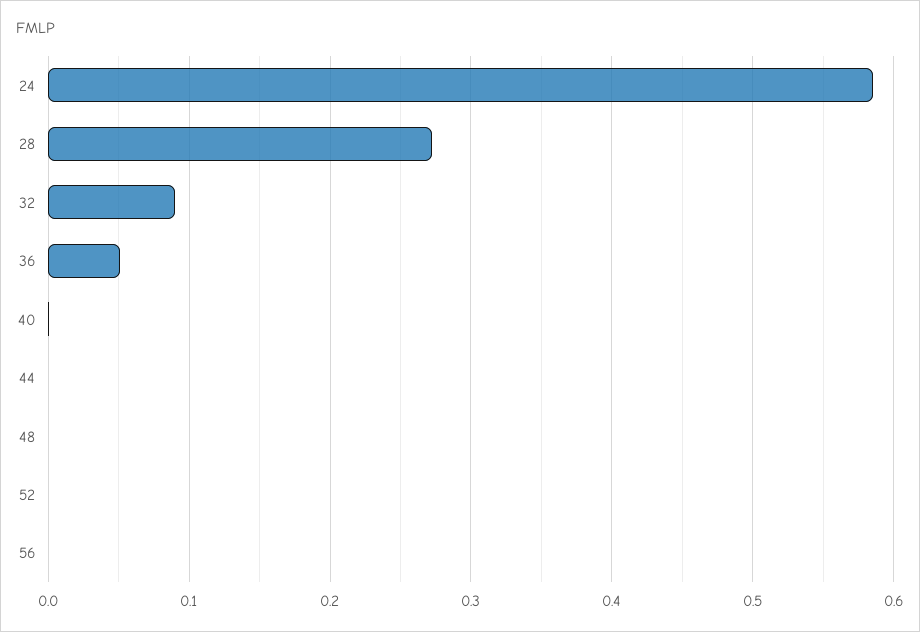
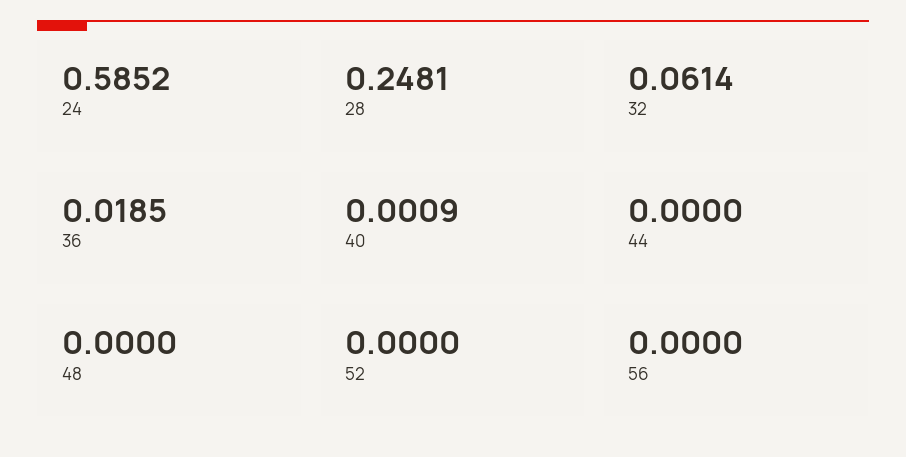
28: 0.27 -> 0.2481
32: 0.09 -> 0.0614
36: 0.05 -> 0.0185

